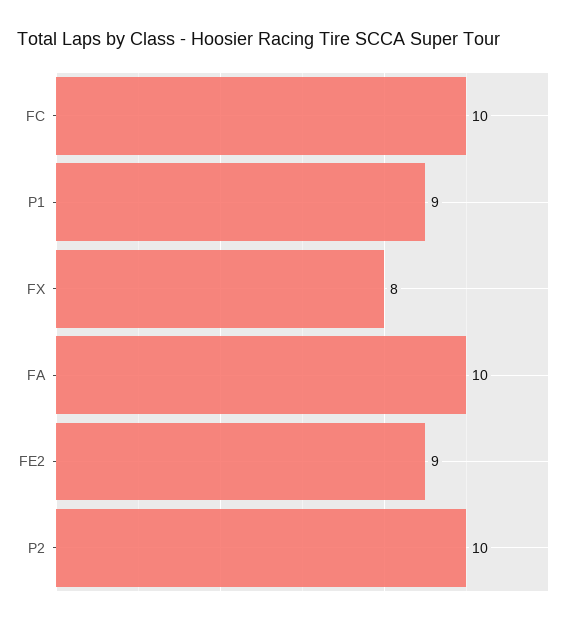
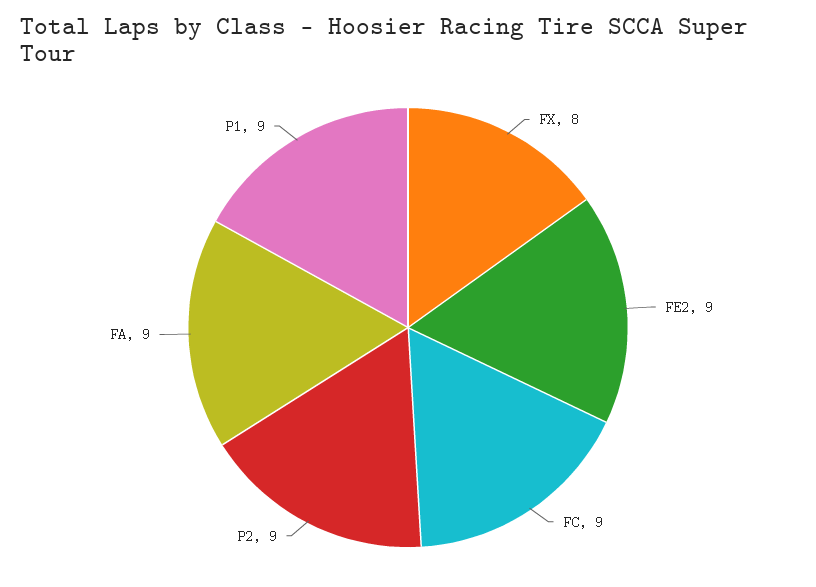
FC: 10 -> 9
FA: 10 -> 9
P2: 10 -> 9

